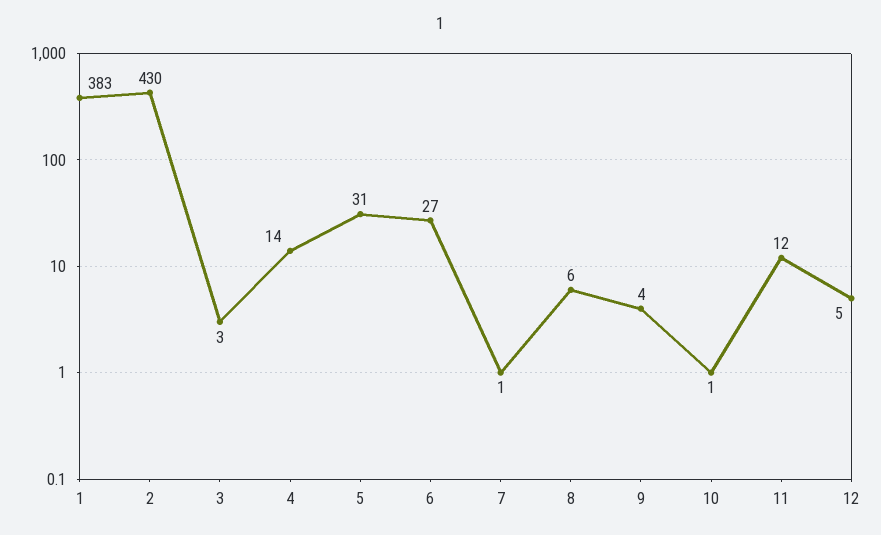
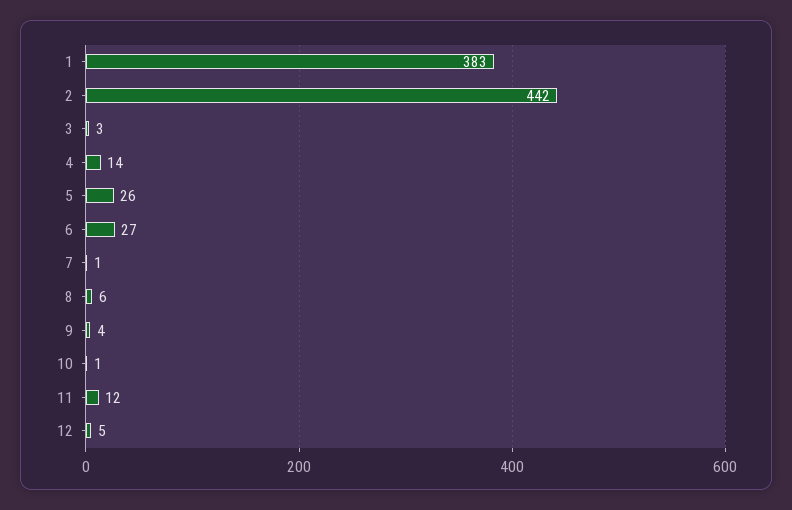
2: 430 -> 442
5: 31 -> 26

